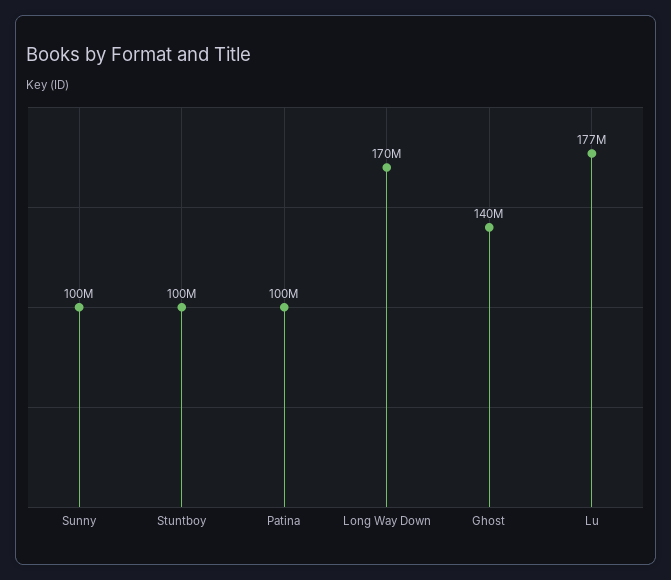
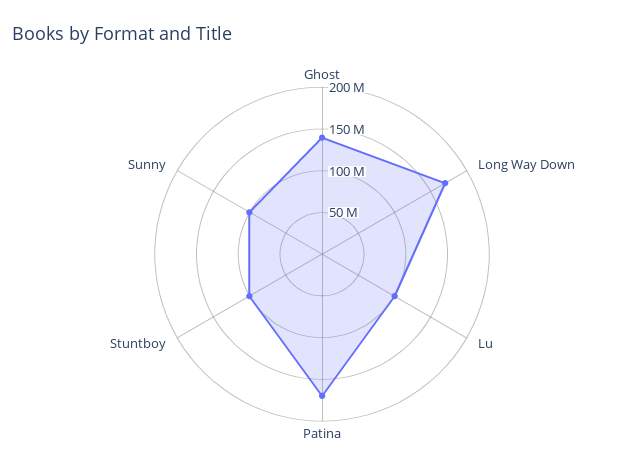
Patina: 100000000 -> 170000000
Lu: 177000000 -> 100000000

